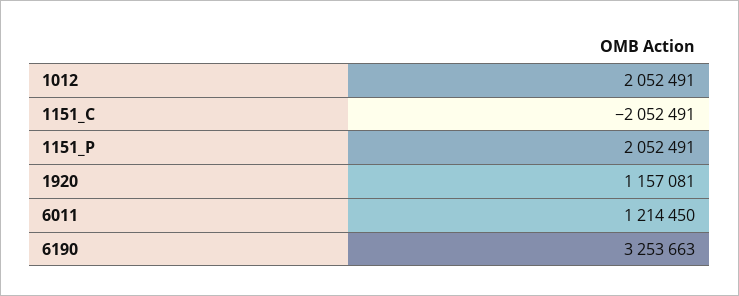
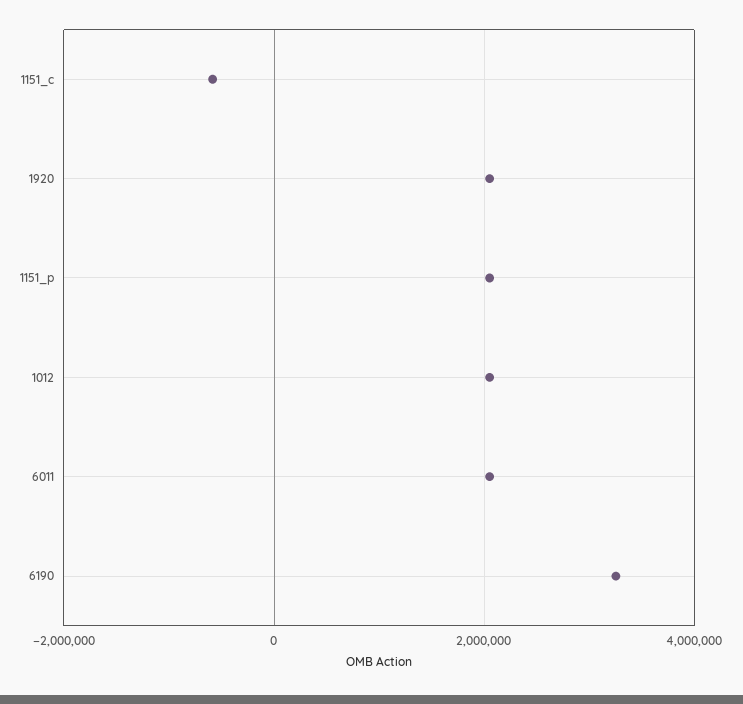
1151_C: -2052491 -> -600000
1920: 1157081 -> 2000000
6011: 1214450 -> 2000000

